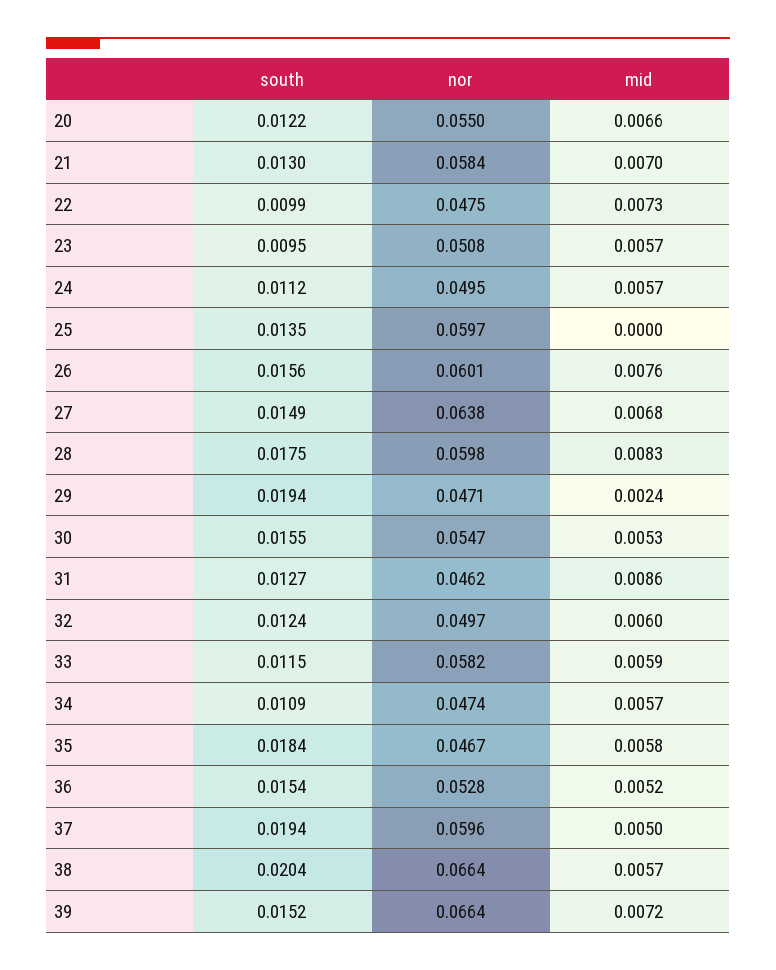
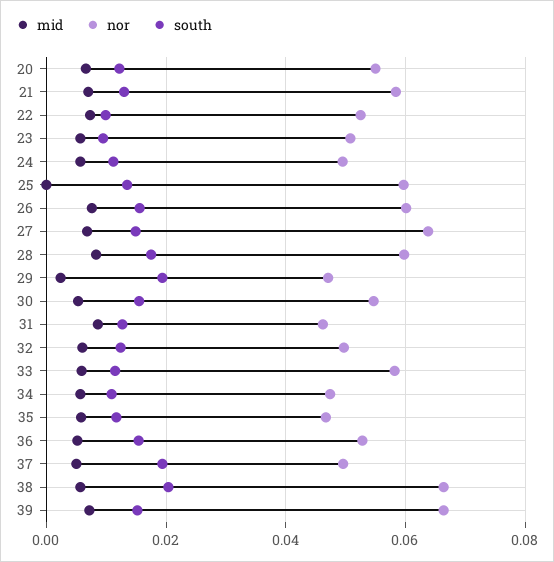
nor, 22: 0.0475 -> 0.052
south, 35: 0.0184 -> 0.012
nor, 37: 0.0596 -> 0.05

